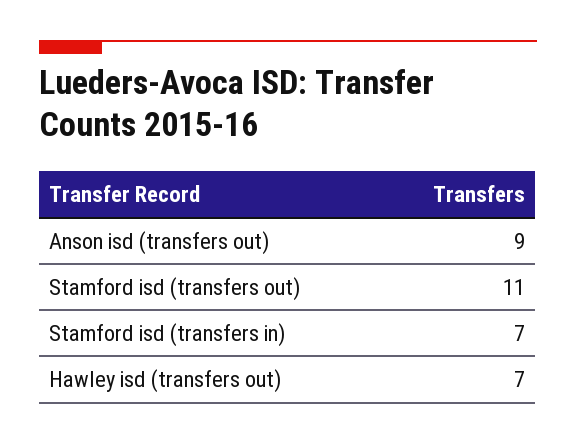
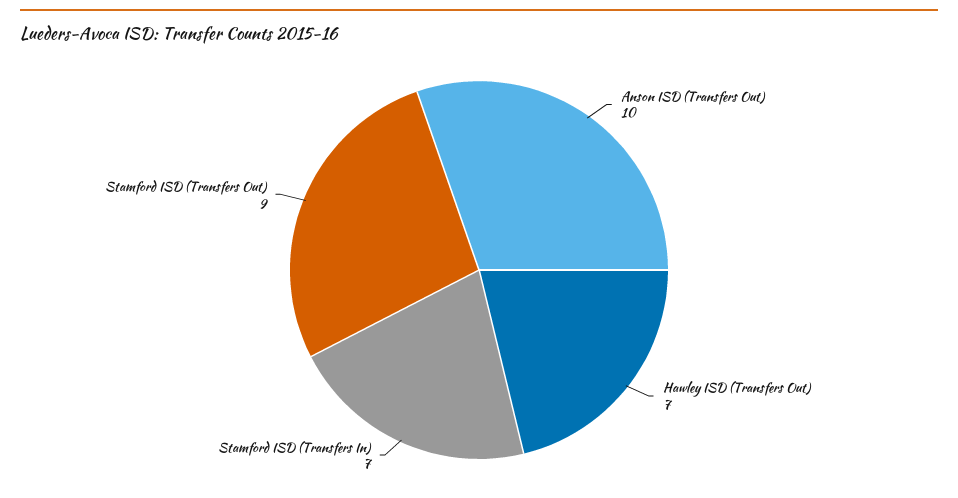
Anson isd (transfers out): 9 -> 10
Stamford isd (transfers out): 11 -> 9

